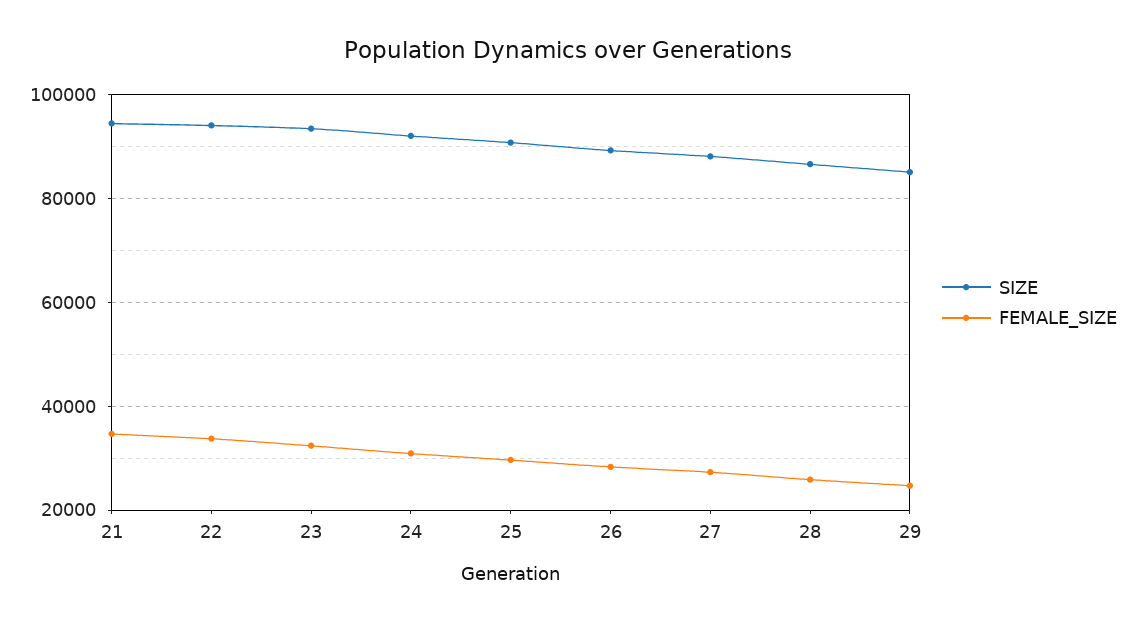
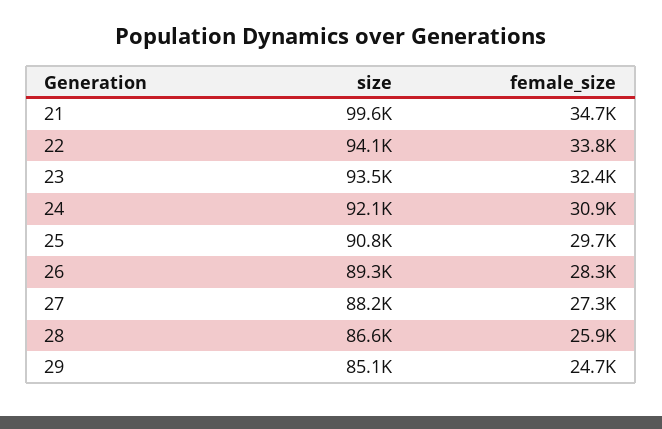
SIZE, 21: 94000 -> 99600

